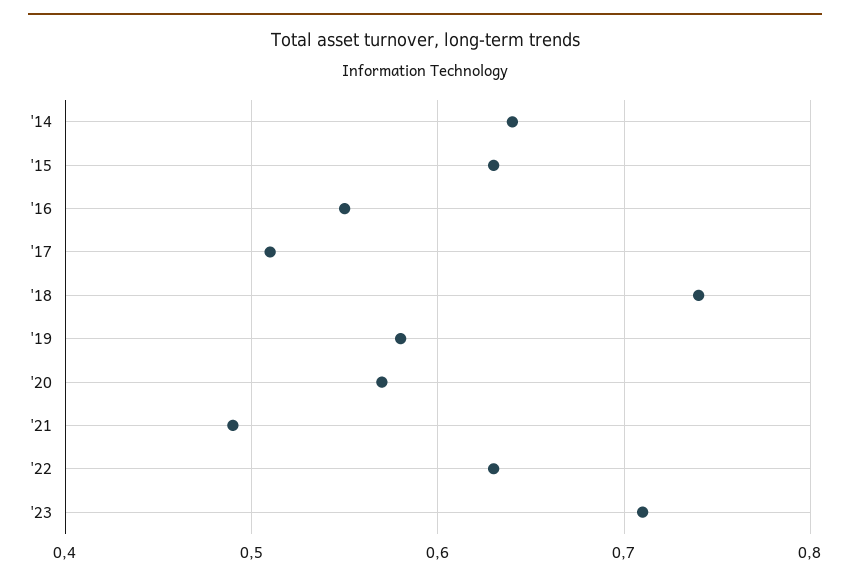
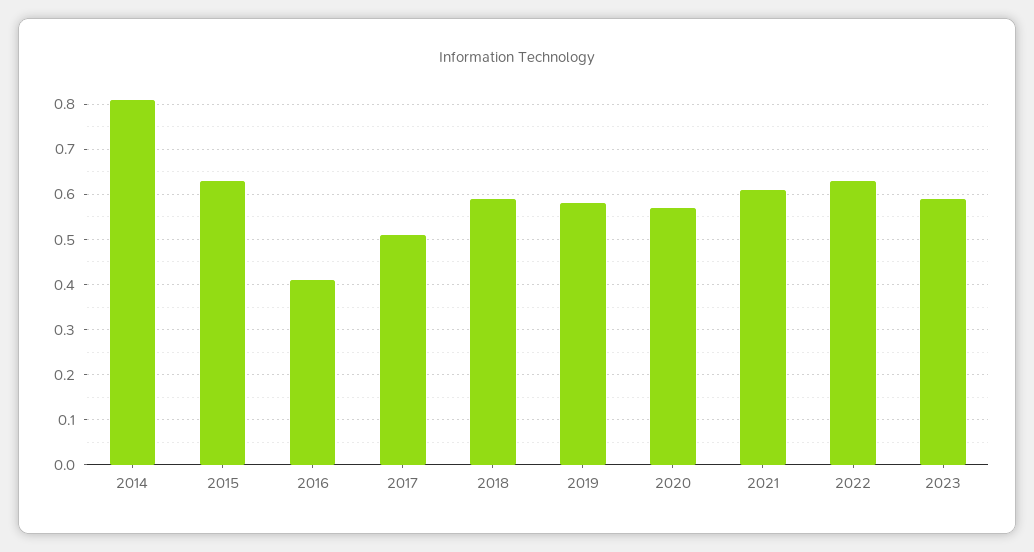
'14: 0.64 -> 0.8
'16: 0.55 -> 0.4
'18: 0.74 -> 0.6
'21: 0.49 -> 0.6
'23: 0.71 -> 0.6

